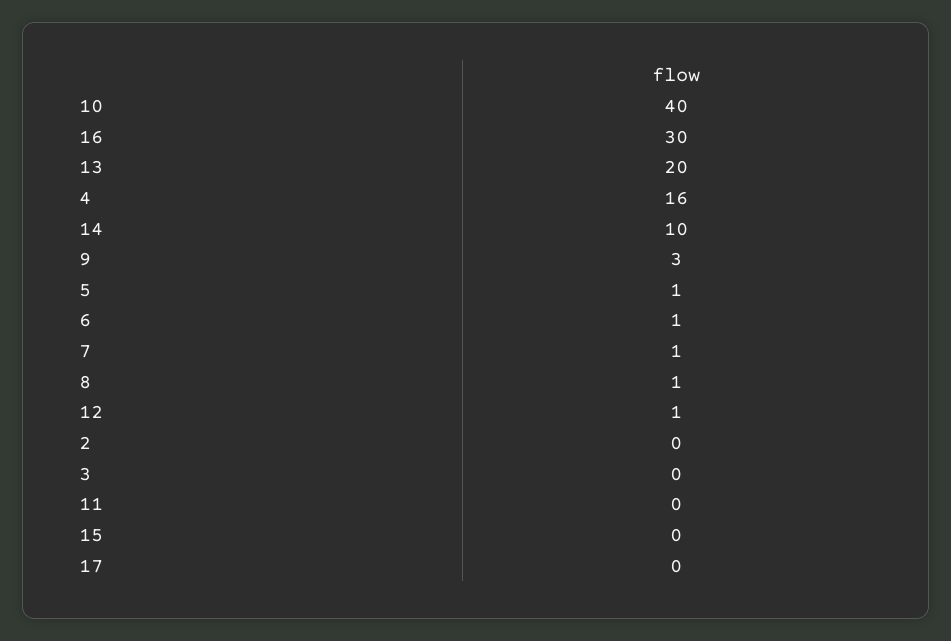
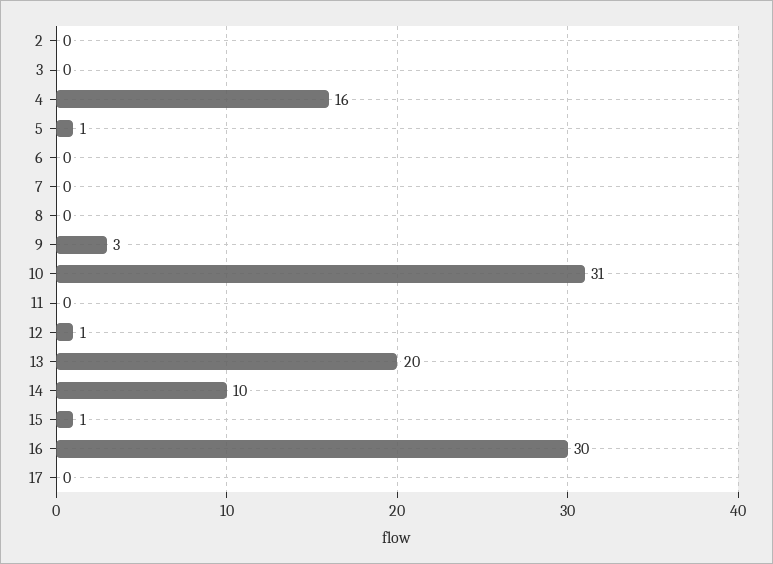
10: 40 -> 31
6: 1 -> 0
7: 1 -> 0
8: 1 -> 0
15: 0 -> 1

